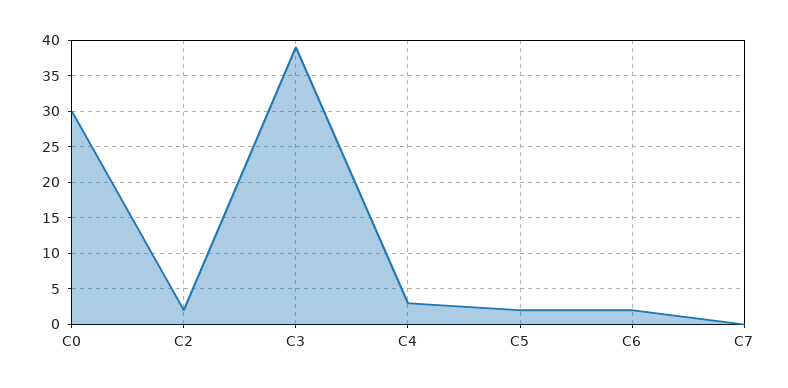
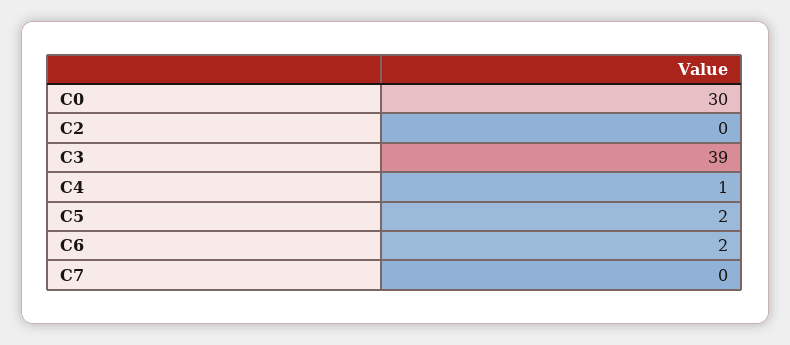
C2: 2 -> 0
C4: 3 -> 1

